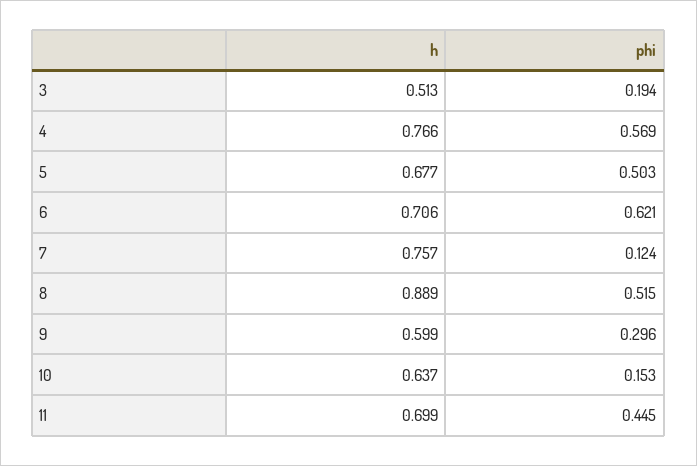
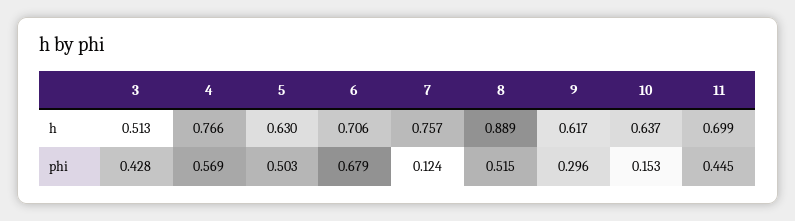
phi, 3: 0.194 -> 0.428
h, 5: 0.677 -> 0.63
phi, 6: 0.621 -> 0.679
h, 9: 0.599 -> 0.617

